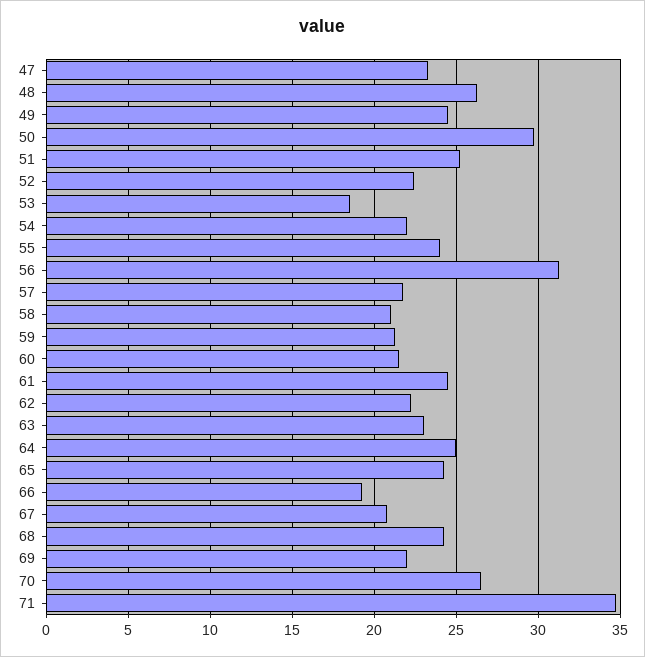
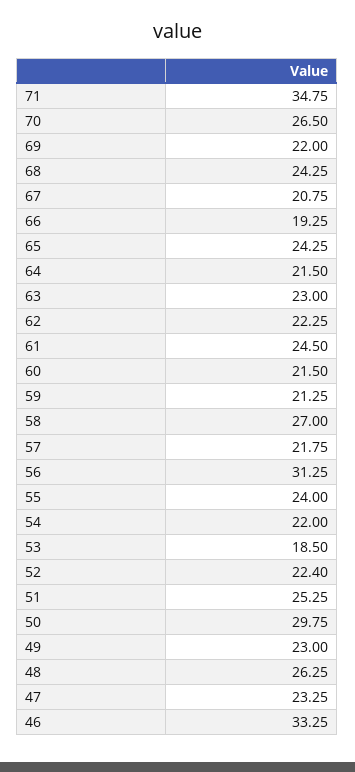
49: 24.5 -> 23
58: 21 -> 27
64: 25 -> 21.5
46: none -> 33.25

